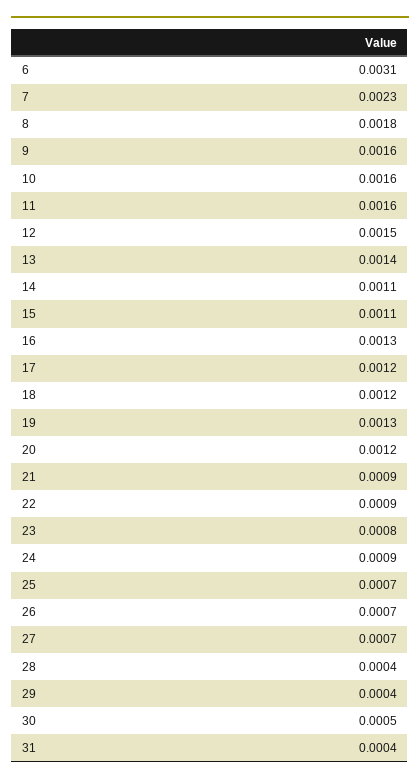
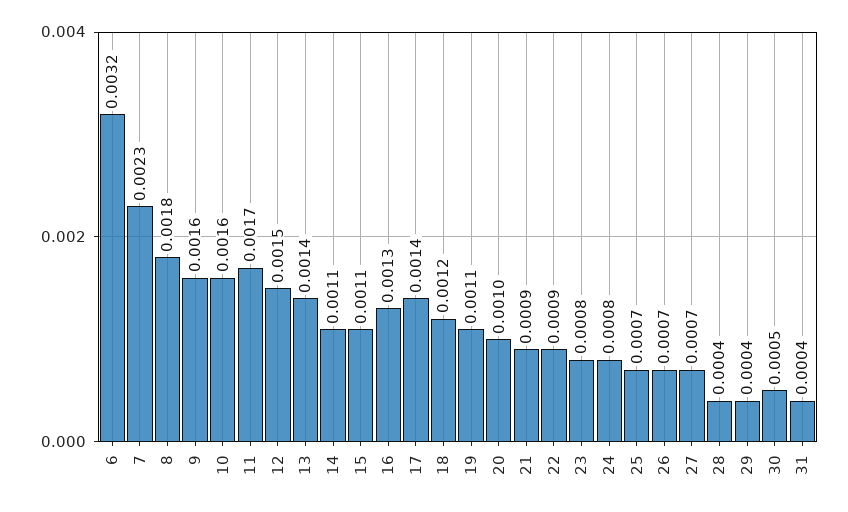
6: 0.0031 -> 0.0032
11: 0.0016 -> 0.0017
17: 0.0012 -> 0.0014
19: 0.0013 -> 0.0011
20: 0.0012 -> 0.001
24: 0.0009 -> 0.0008

